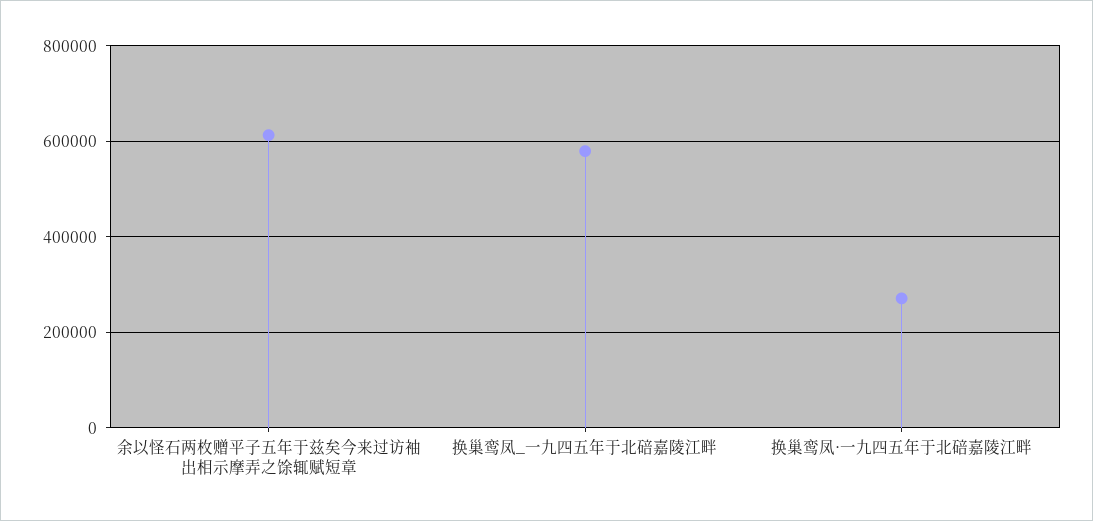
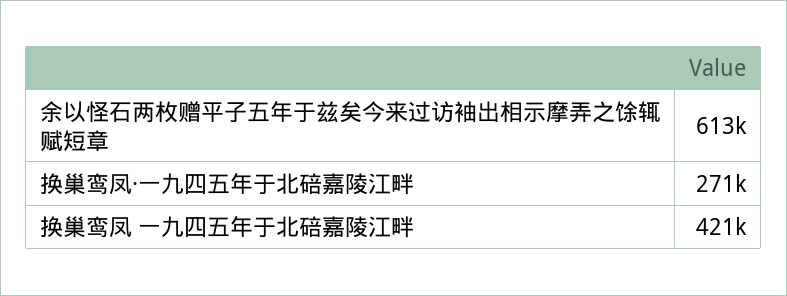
换巢鸾凤_一九四五年于北碚嘉陵江畔: 580000 -> 421000

